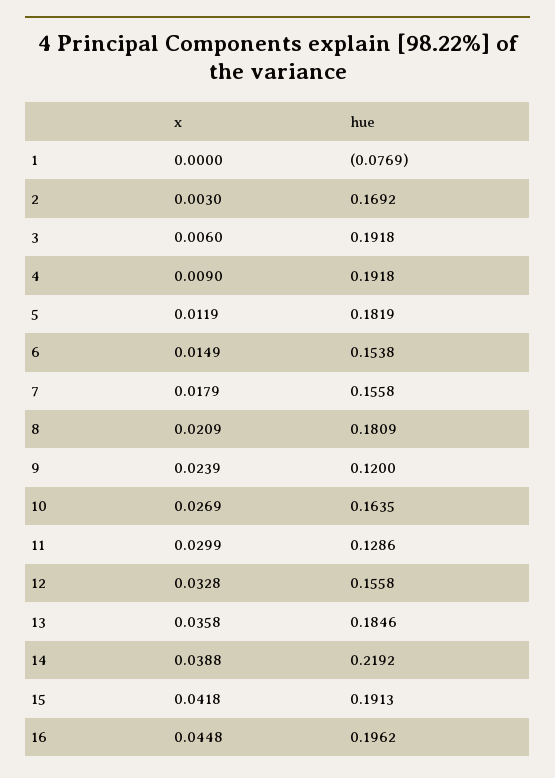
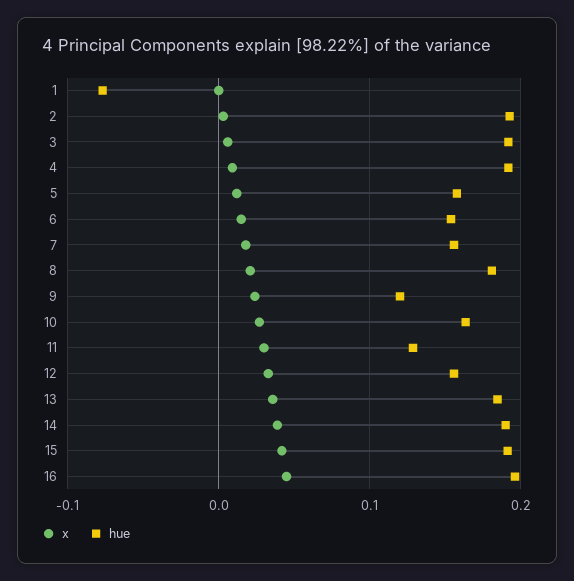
hue, 2: 0.1692 -> 0.19
hue, 5: 0.1819 -> 0.16
hue, 14: 0.2192 -> 0.19

